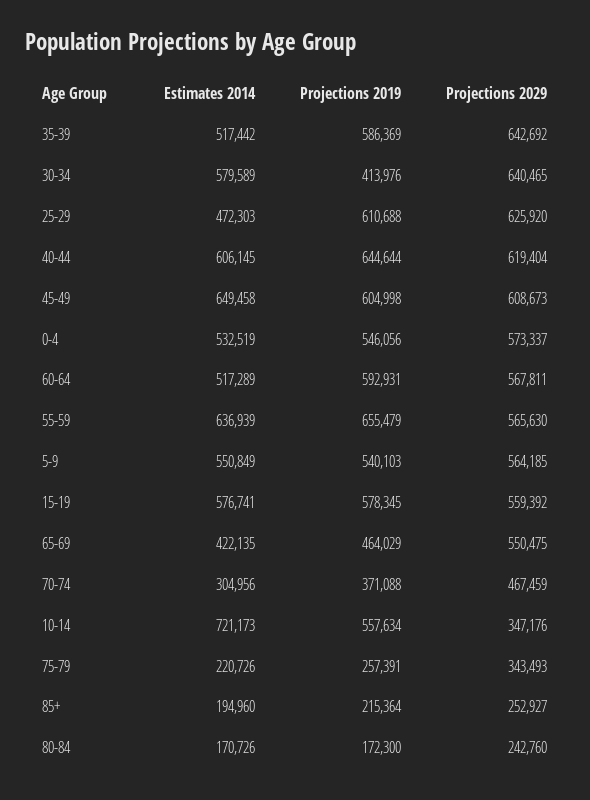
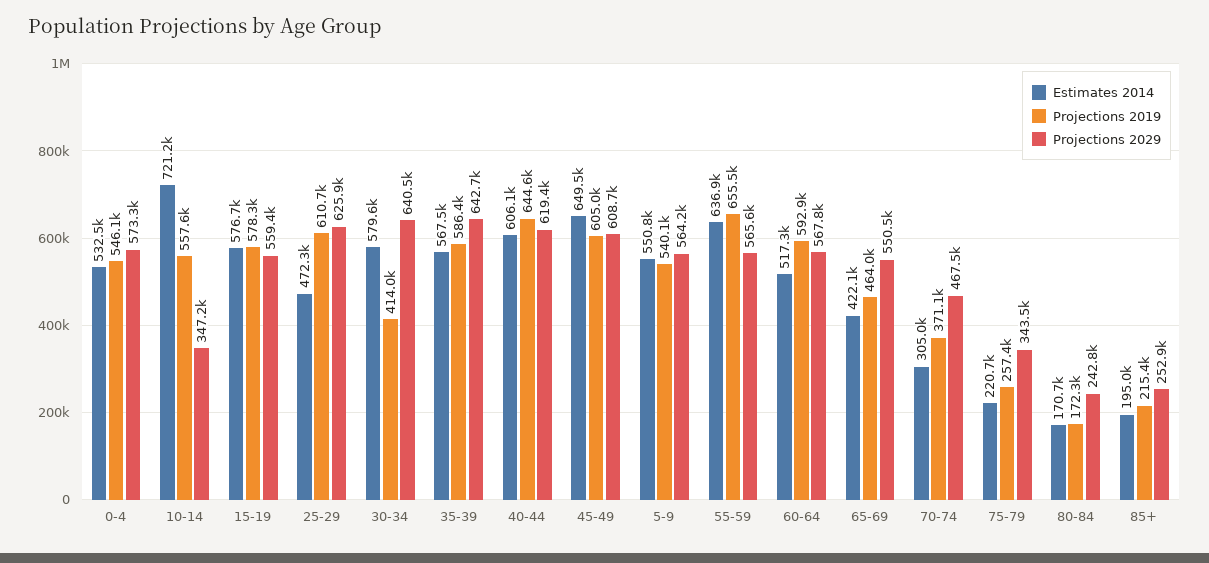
Estimates 2014, 35-39: 517442 -> 567500

